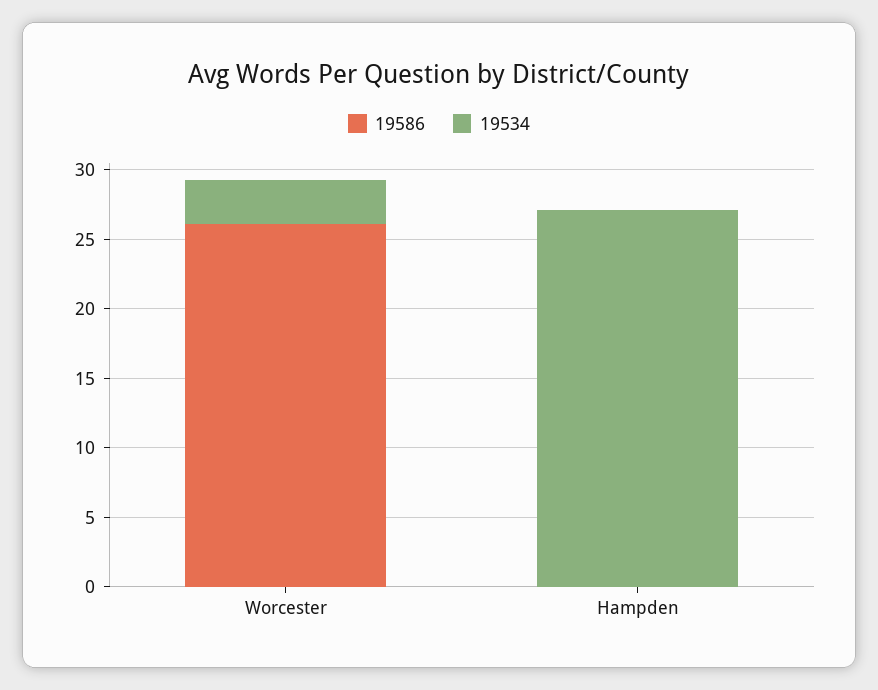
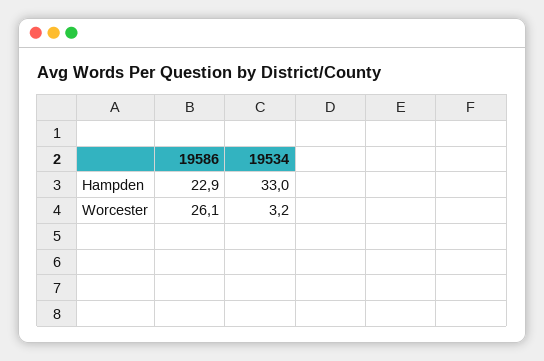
19586, Hampden: 0 -> 22.9
19534, Hampden: 27 -> 33

